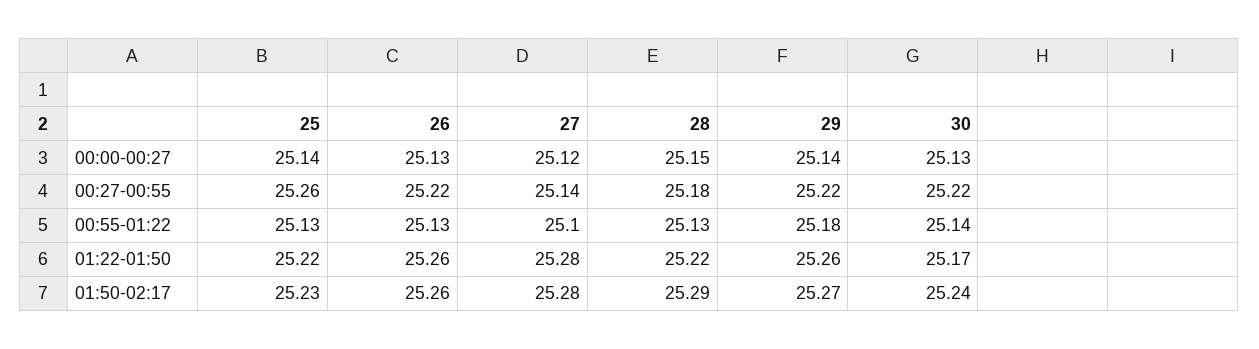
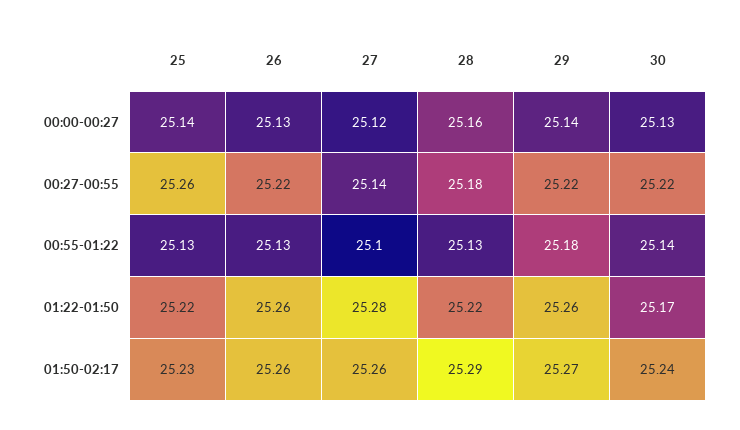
28, 00:00-00:27: 25.15 -> 25.16
27, 01:50-02:17: 25.28 -> 25.26

